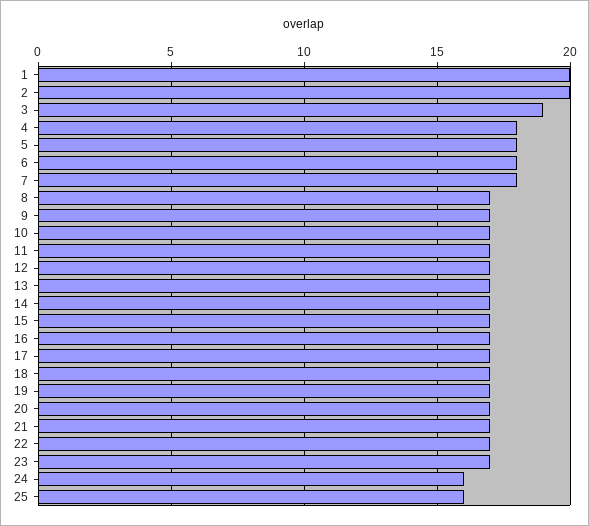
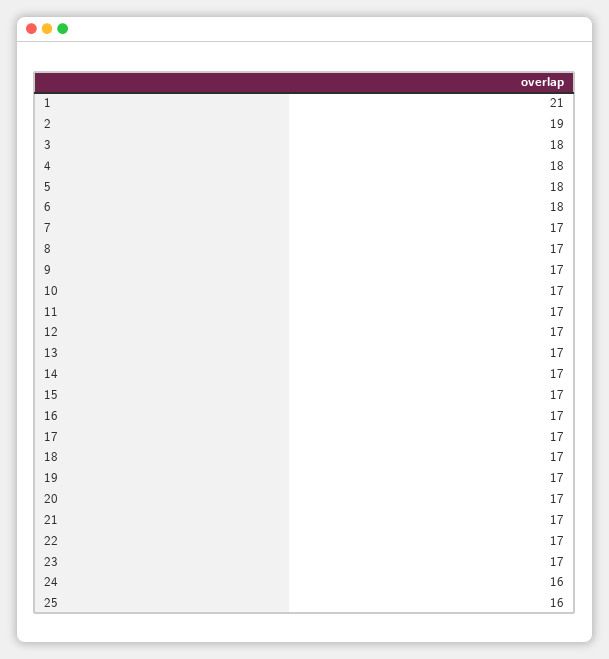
1: 20 -> 21
2: 20 -> 19
3: 19 -> 18
7: 18 -> 17

